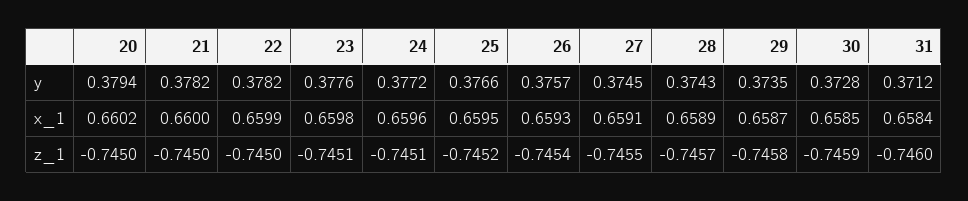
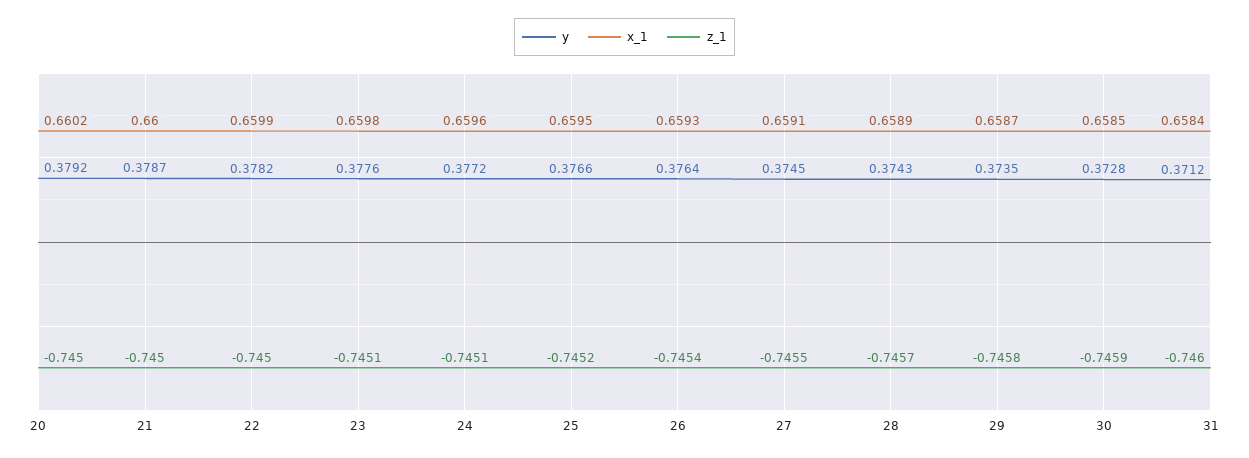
y, 20: 0.3794 -> 0.3792
y, 21: 0.3782 -> 0.3787
y, 26: 0.3757 -> 0.3764

